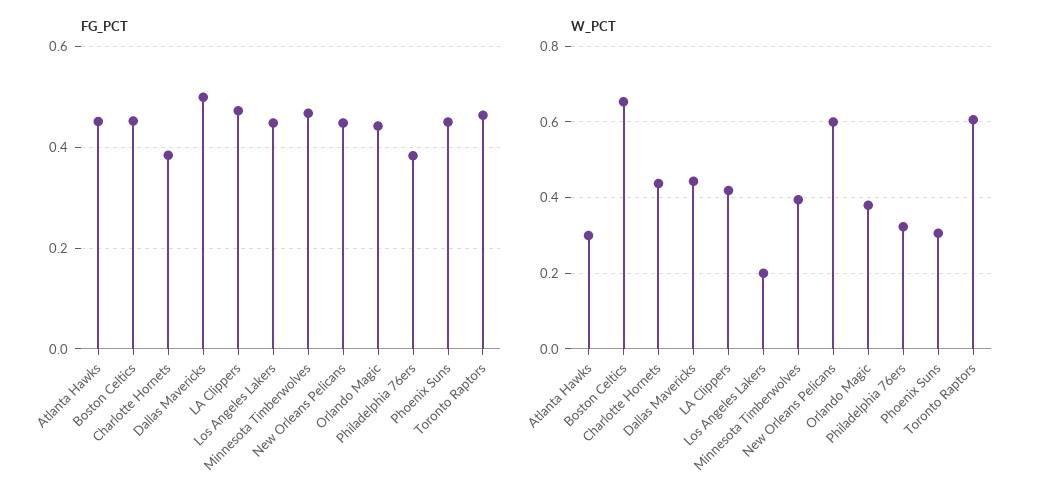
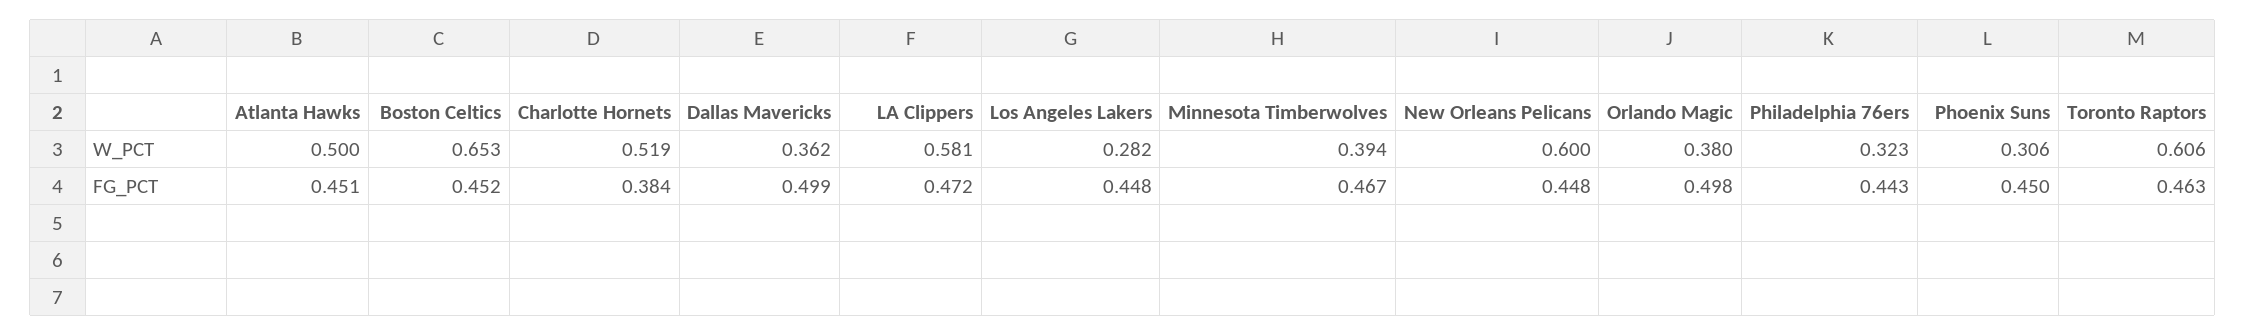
FG_PCT, Orlando Magic: 0.44 -> 0.498
FG_PCT, Philadelphia 76ers: 0.38 -> 0.443
W_PCT, Atlanta Hawks: 0.3 -> 0.5
W_PCT, Charlotte Hornets: 0.44 -> 0.519
W_PCT, Dallas Mavericks: 0.44 -> 0.362
W_PCT, LA Clippers: 0.42 -> 0.581
W_PCT, Los Angeles Lakers: 0.2 -> 0.282

